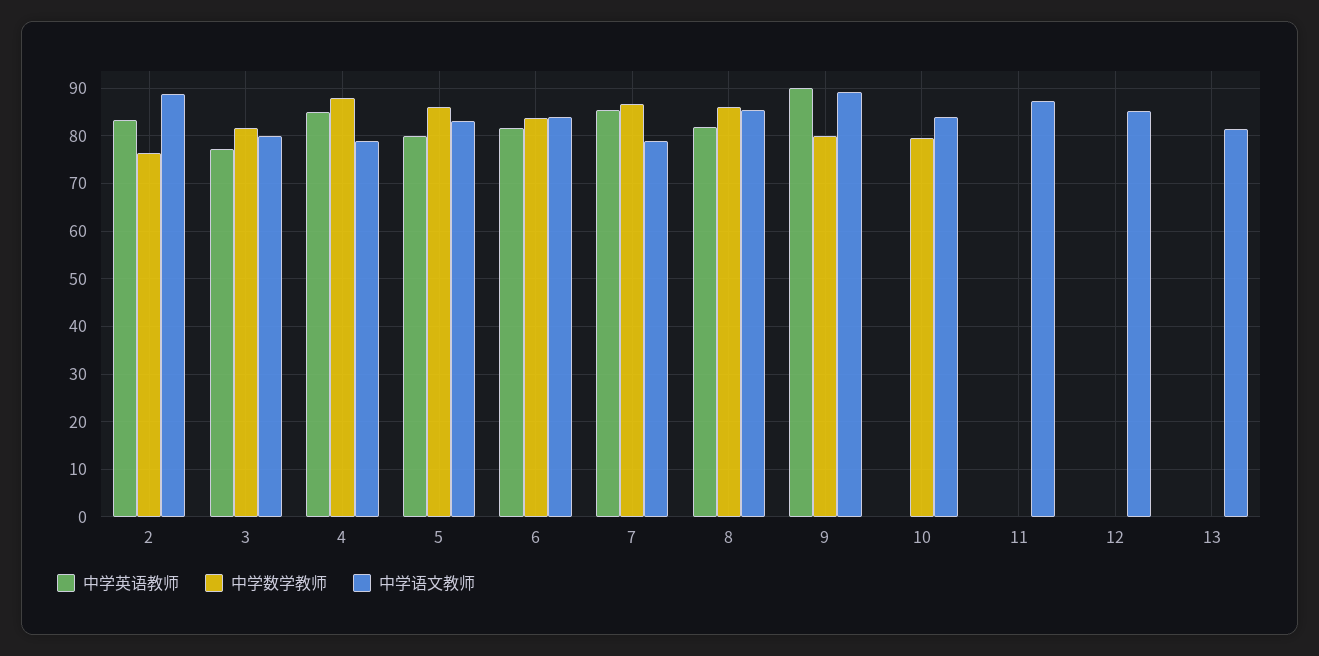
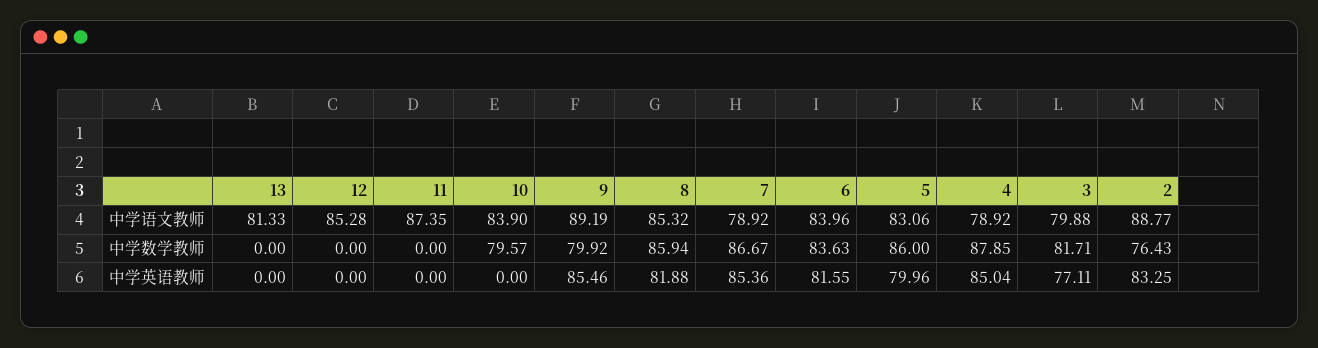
中学英语教师, 9: 90 -> 85.46

